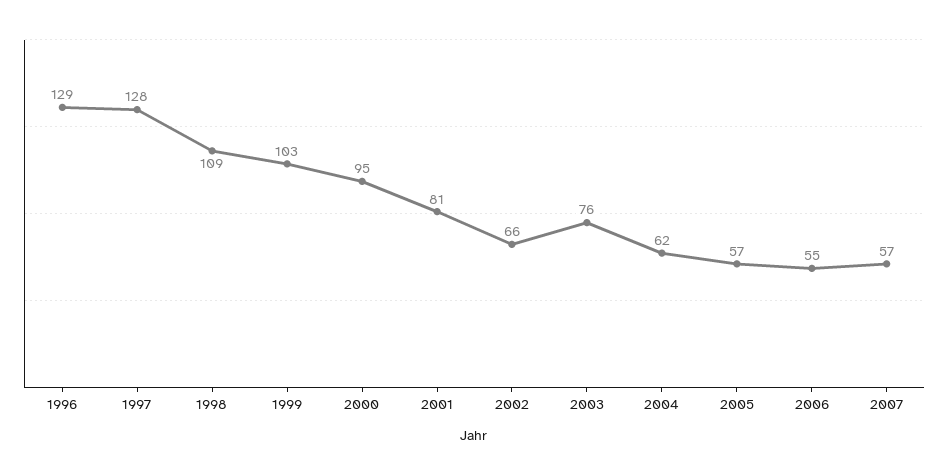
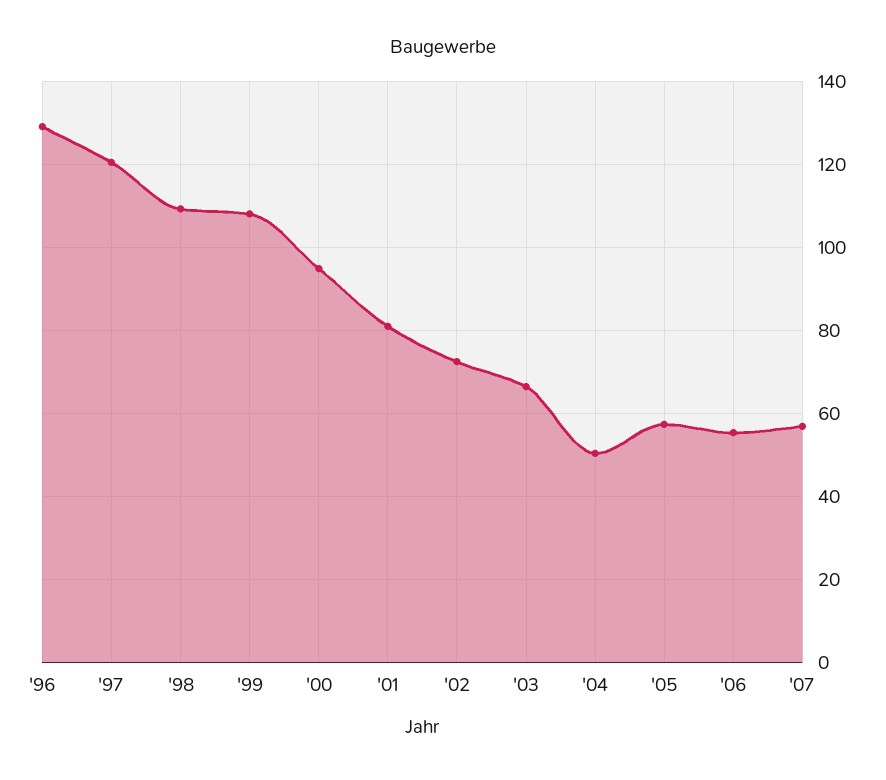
1997: 128 -> 120
1999: 103 -> 108
2002: 66 -> 72
2003: 76 -> 66
2004: 62 -> 50

